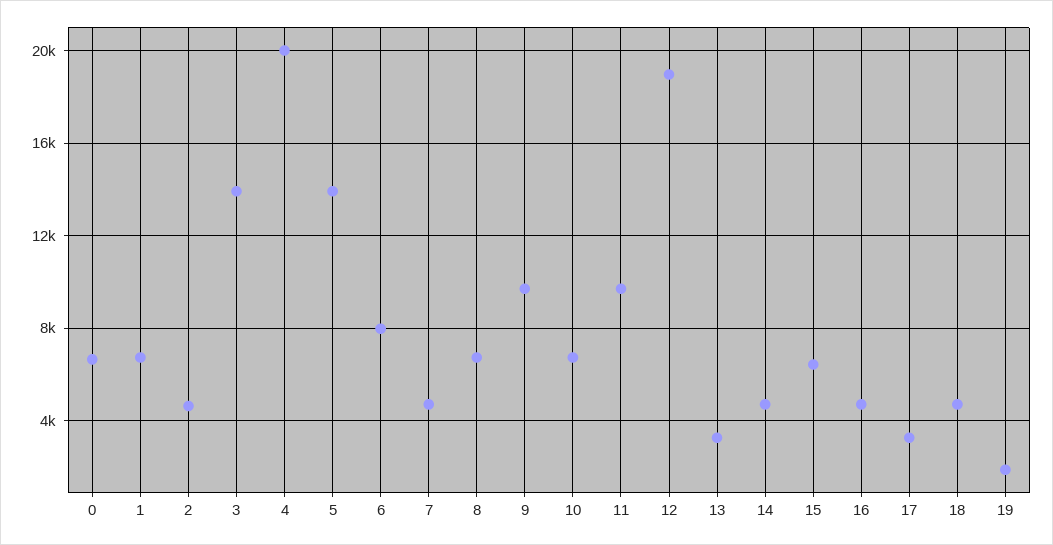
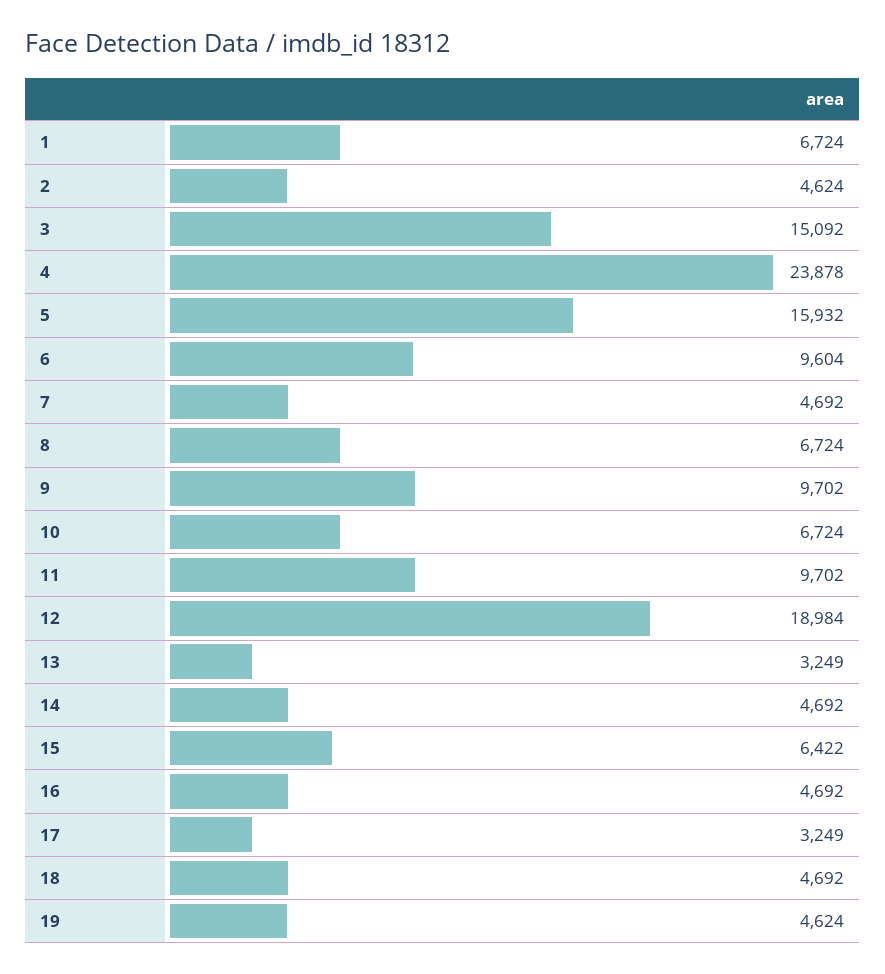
0: 6500 -> none
3: 14000 -> 15092
4: 20000 -> 23878
5: 14000 -> 15932
6: 8000 -> 9604
19: 2000 -> 4624

